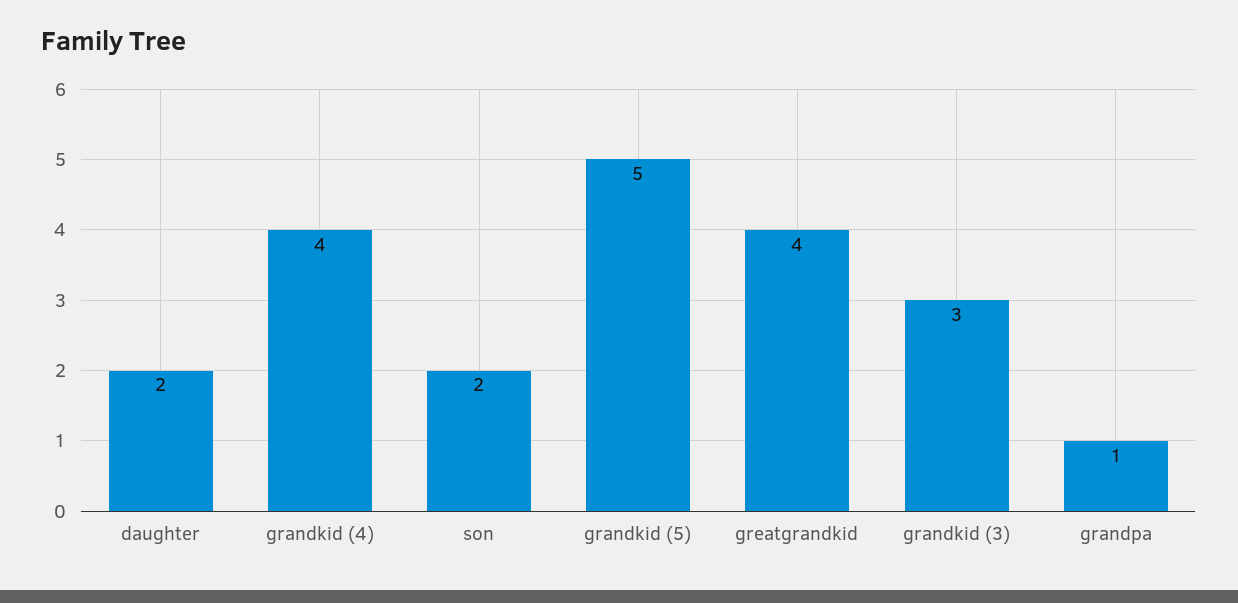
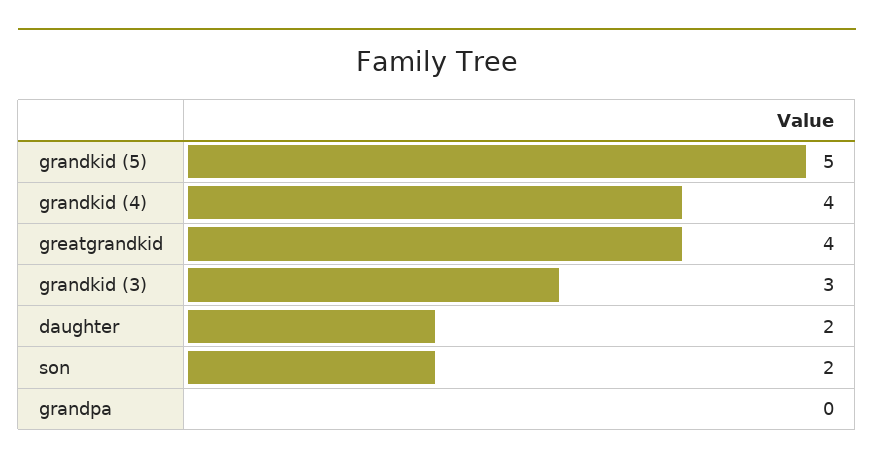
grandpa: 1 -> 0

